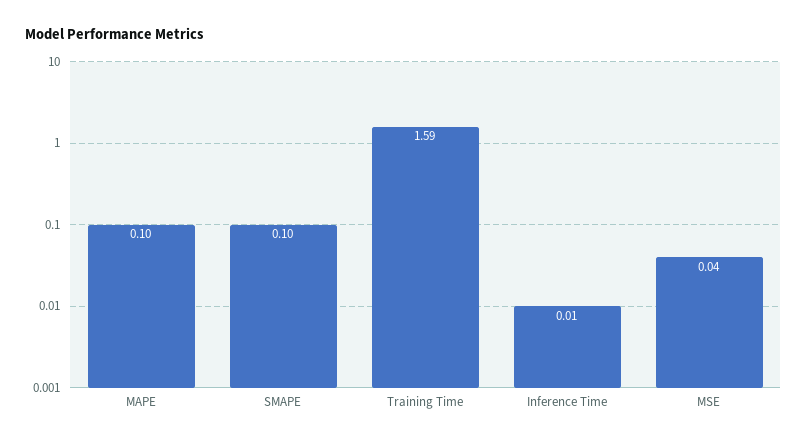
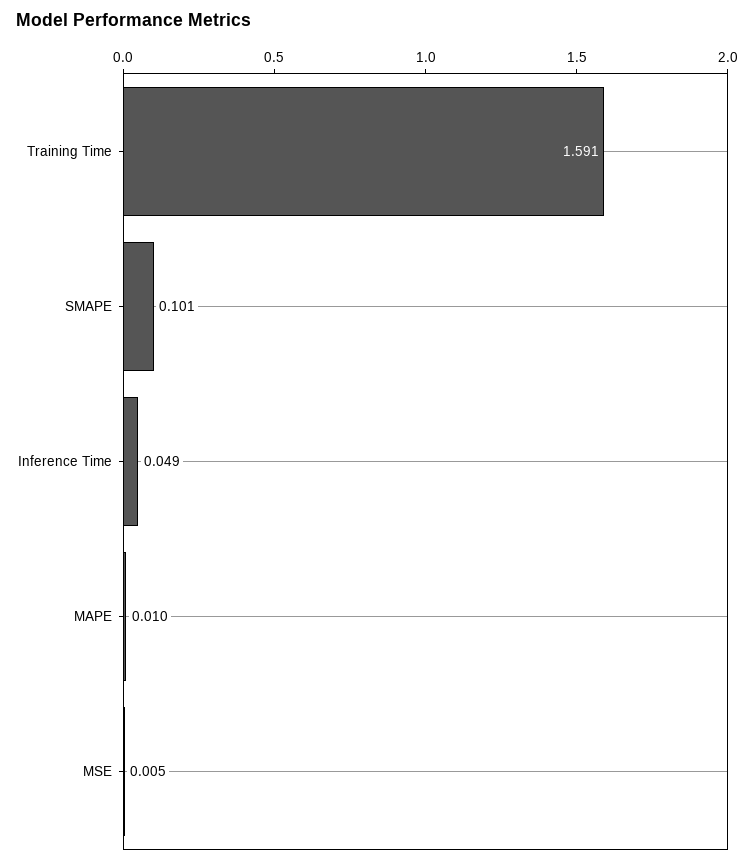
MAPE: 0.1 -> 0.01
Inference Time: 0.01 -> 0.049
MSE: 0.04 -> 0.005

